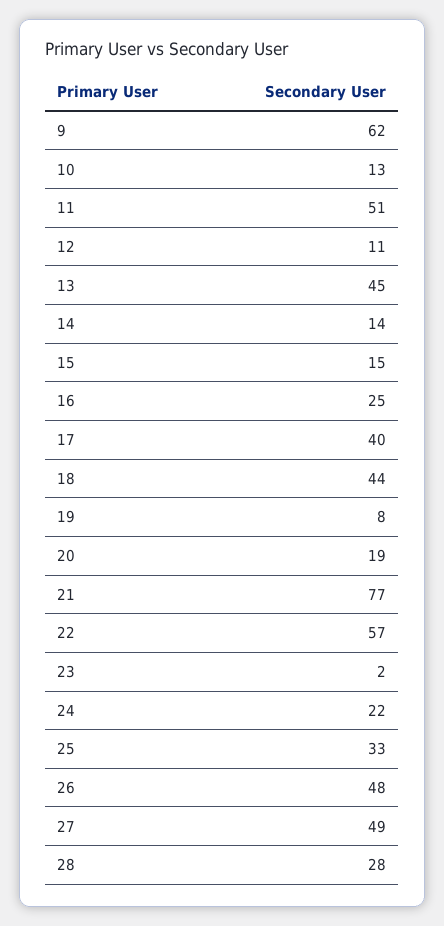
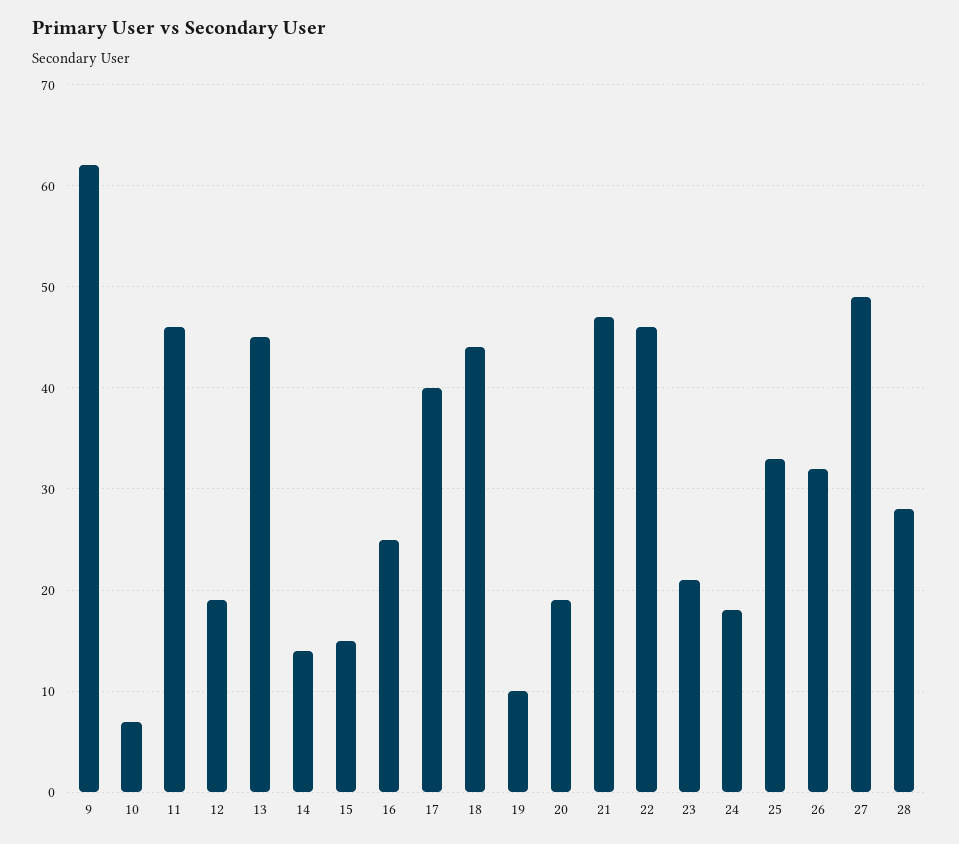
10: 13 -> 7
11: 51 -> 46
12: 11 -> 19
19: 8 -> 10
21: 77 -> 47
22: 57 -> 46
23: 2 -> 21
24: 22 -> 18
26: 48 -> 32

